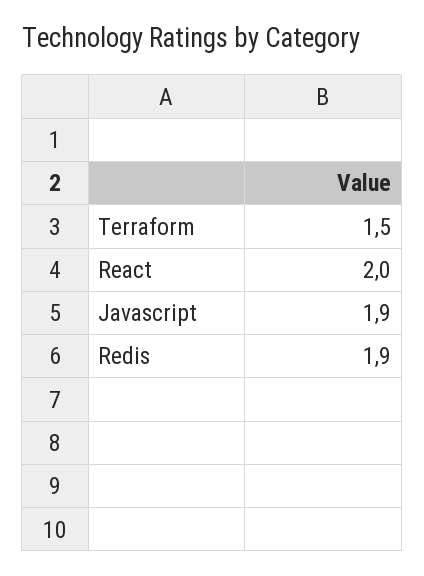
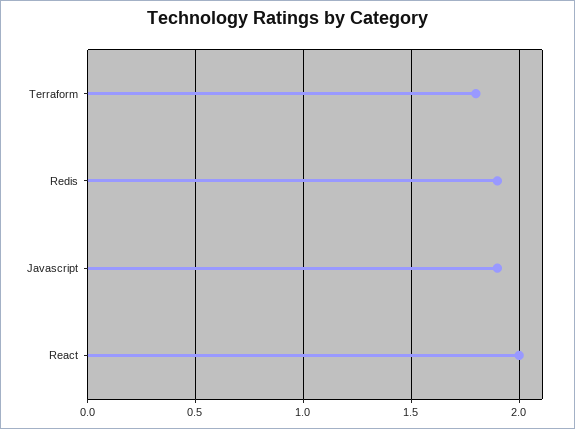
Terraform: 1.5 -> 1.8

